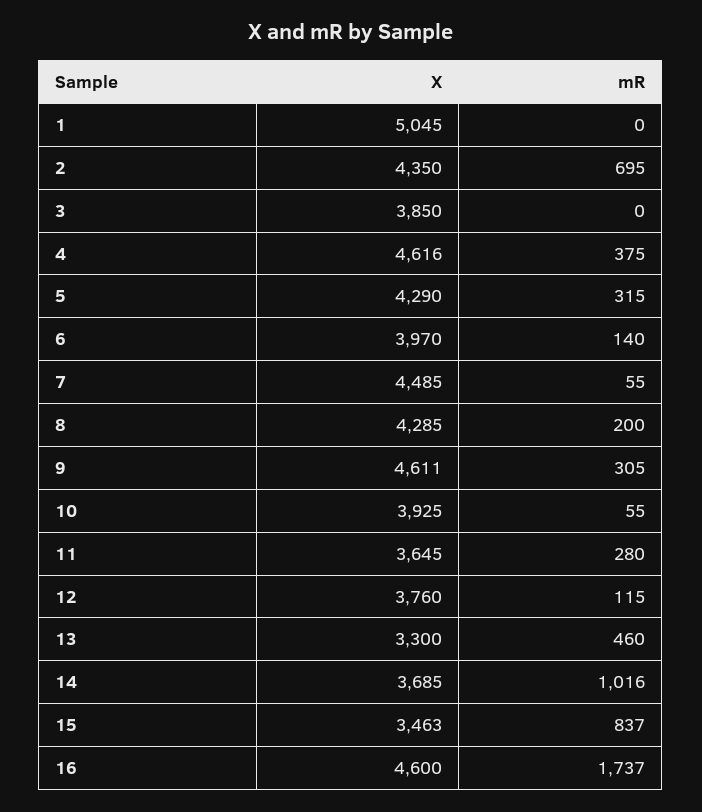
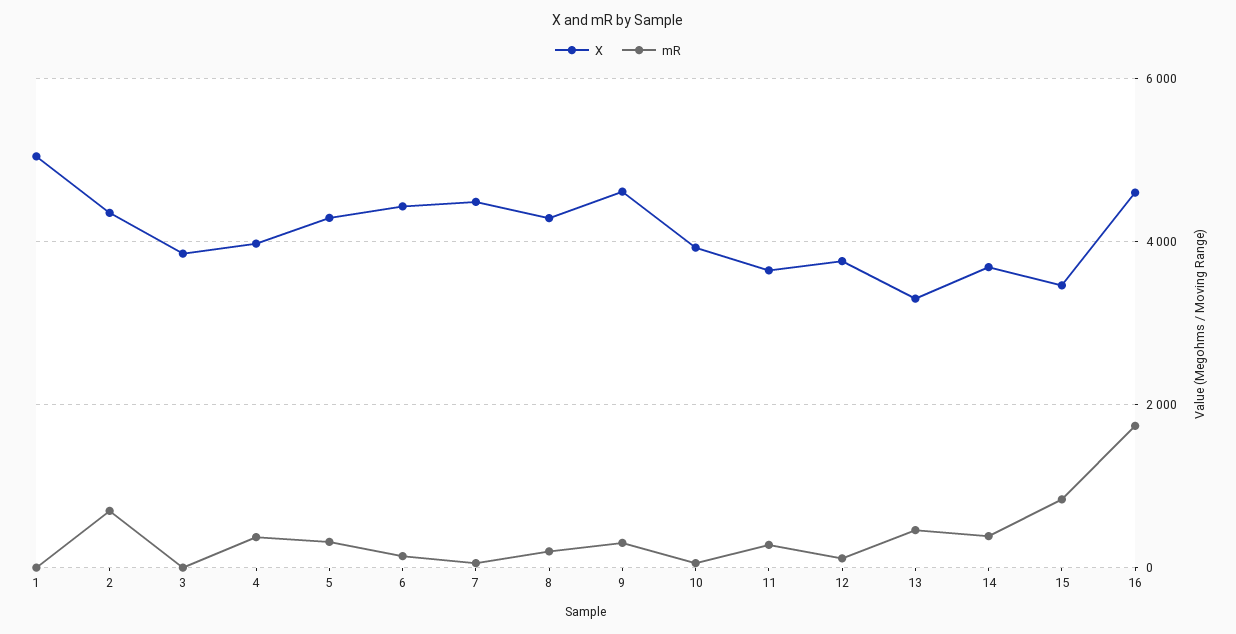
X, 4: 4616 -> 4000
X, 6: 3970 -> 4400
mR, 14: 1016 -> 400

